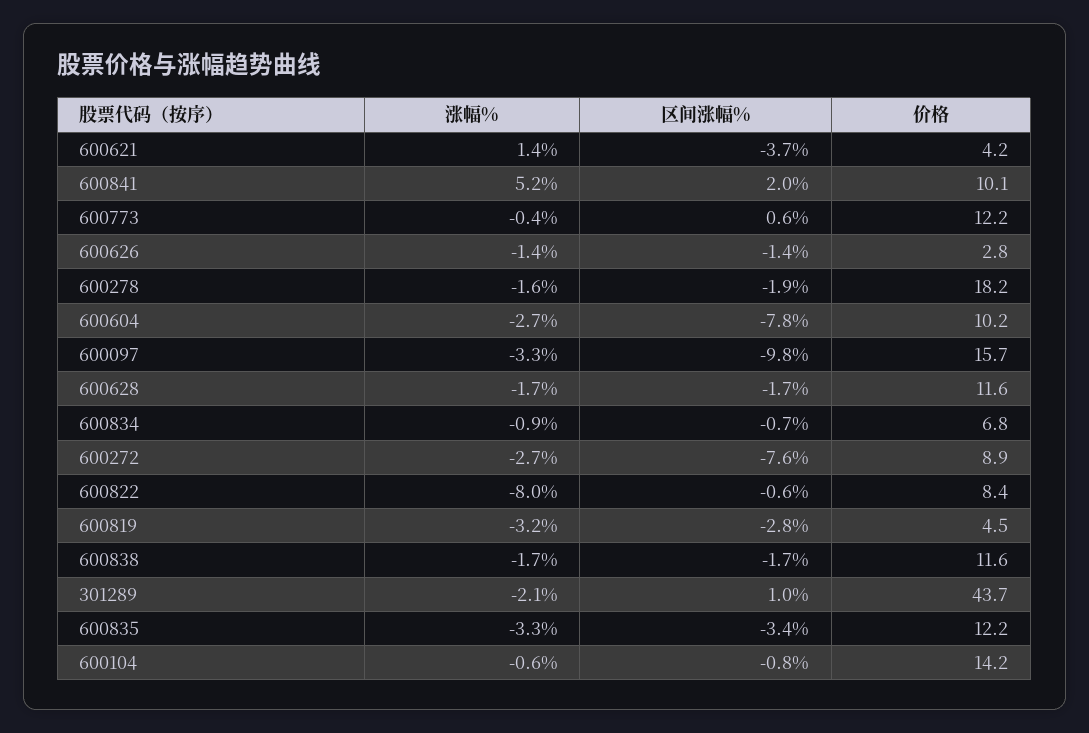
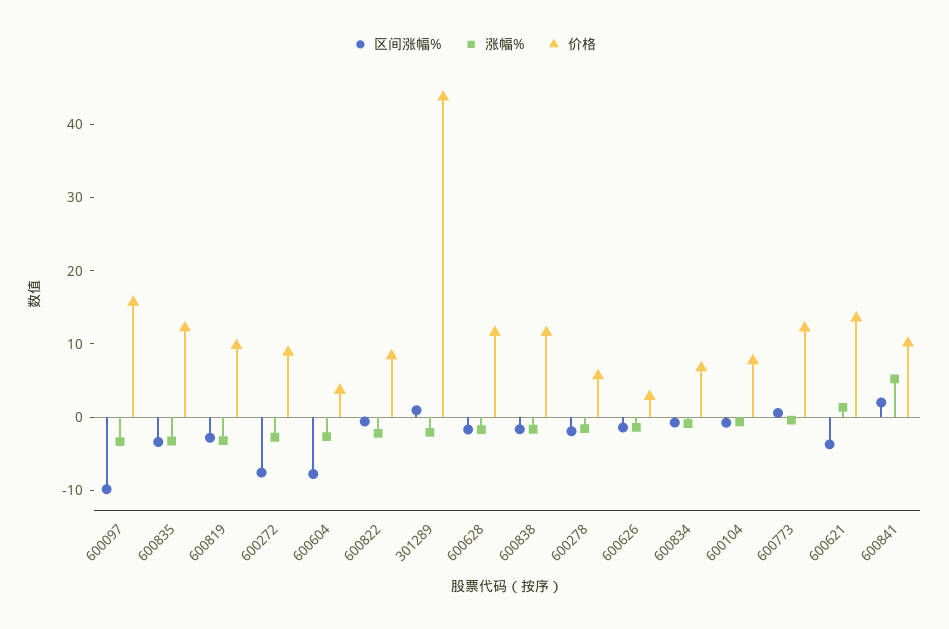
价格, 600621: 4.2 -> 14
价格, 600278: 18.2 -> 6
价格, 600604: 10.2 -> 4
涨幅%, 600822: -8 -> -2
价格, 600819: 4.5 -> 10
价格, 600104: 14.2 -> 8

